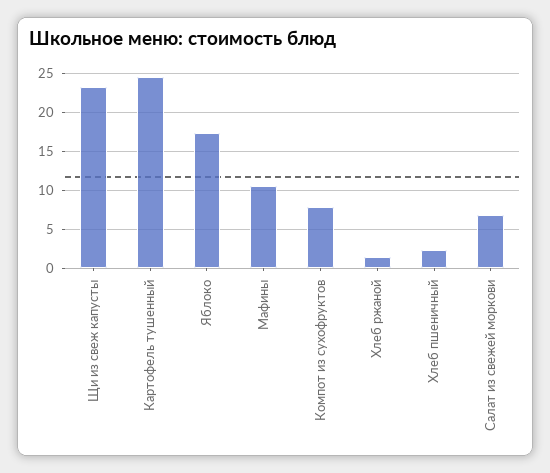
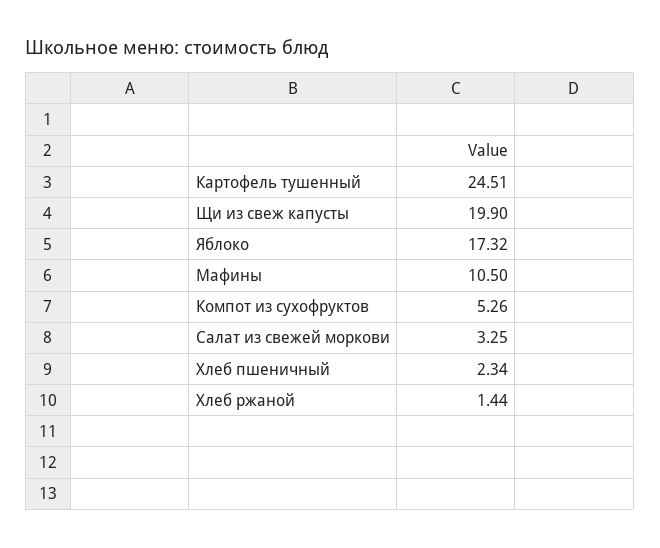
Щи из свеж капусты: 23 -> 19.9
Компот из сухофруктов: 8 -> 5.26
Салат из свежей моркови: 7 -> 3.25

